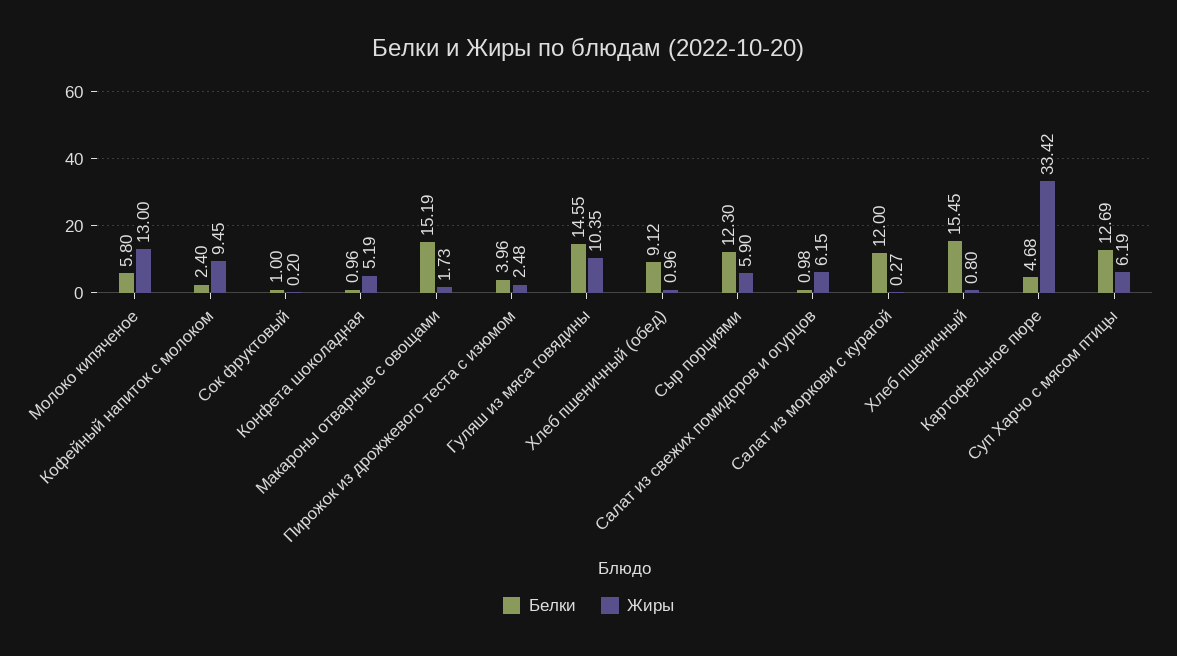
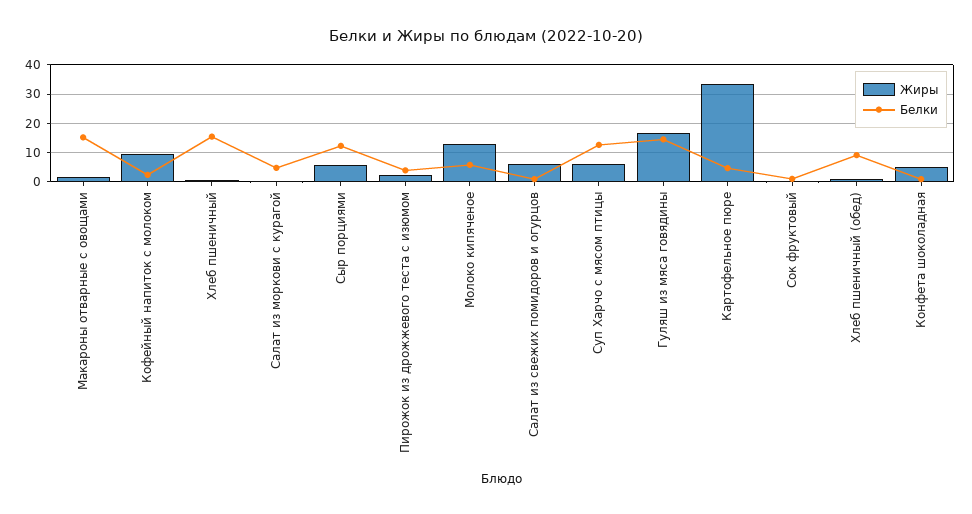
Жиры, Гуляш из мяса говядины: 10.35 -> 17.5
Белки, Салат из моркови с курагой: 12 -> 5

